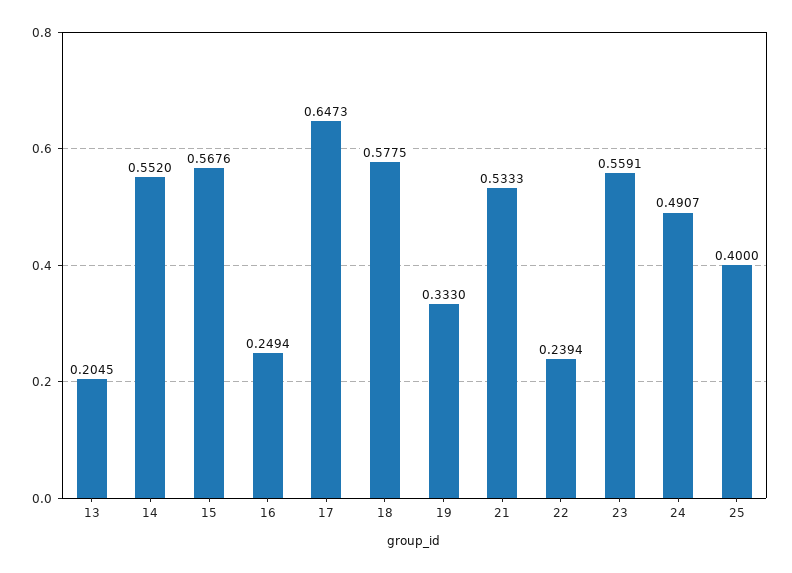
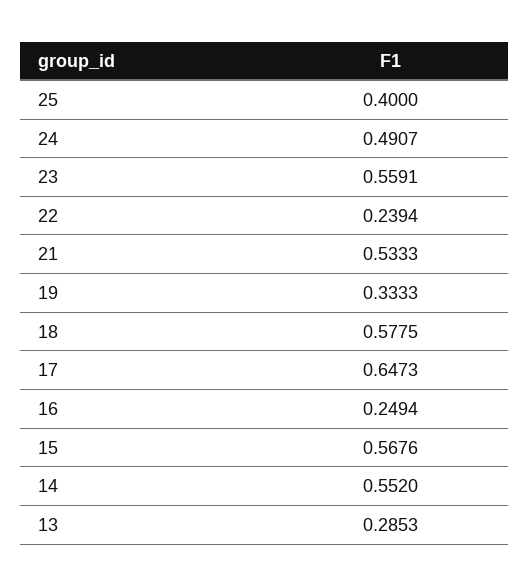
13: 0.2045 -> 0.2853
19: 0.333 -> 0.3333

